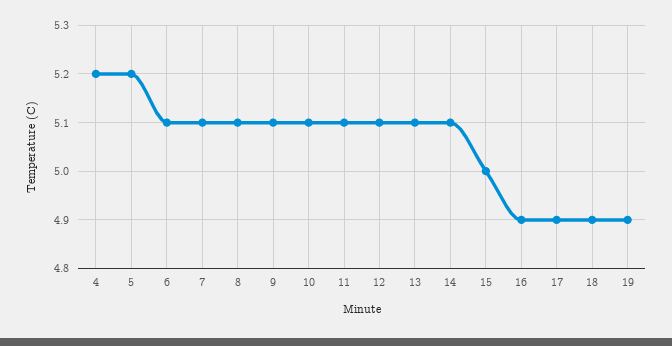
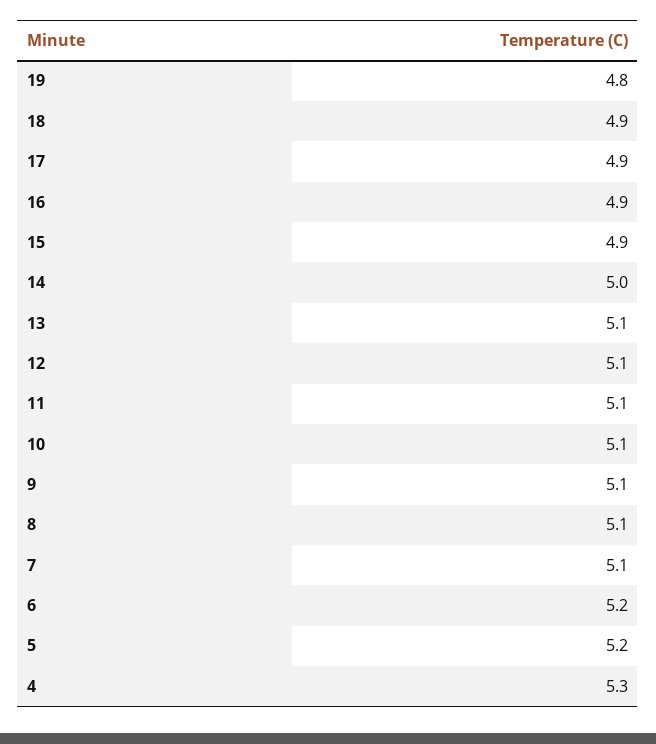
4: 5.2 -> 5.3
6: 5.1 -> 5.2
14: 5.1 -> 5
15: 5 -> 4.9
19: 4.9 -> 4.8

